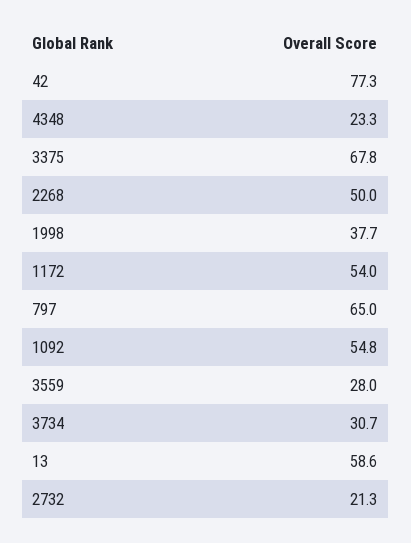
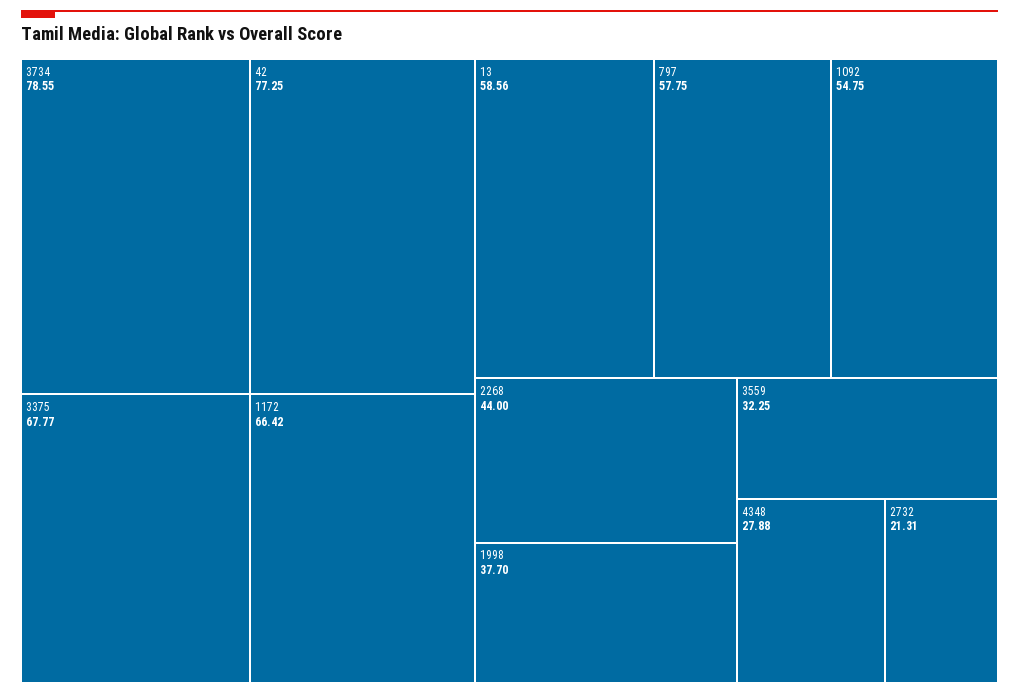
4348: 23.3 -> 27.88
2268: 50 -> 44
1172: 54 -> 66.42
797: 65 -> 57.75
3559: 28 -> 32.25
3734: 30.7 -> 78.55

